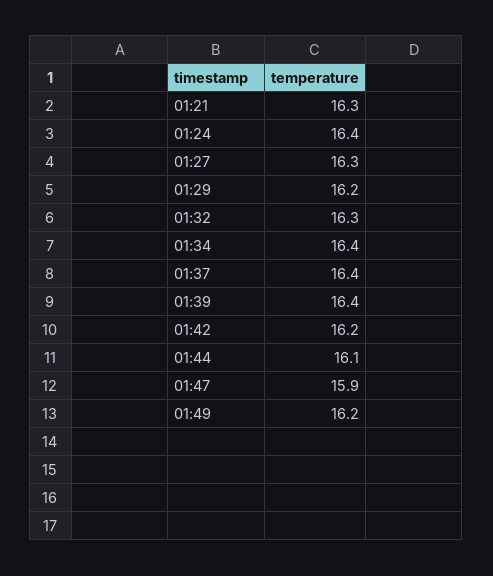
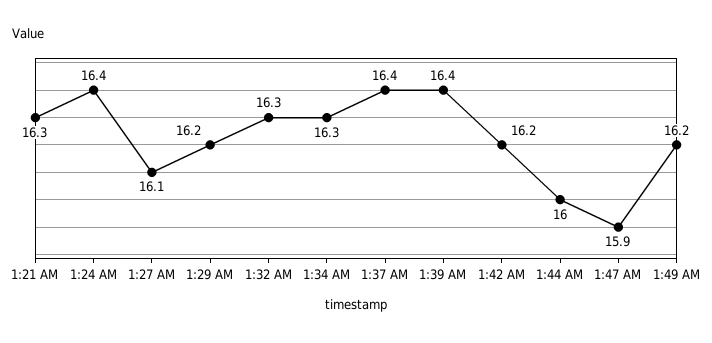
01:27: 16.3 -> 16.1
01:34: 16.4 -> 16.3
01:44: 16.1 -> 16

